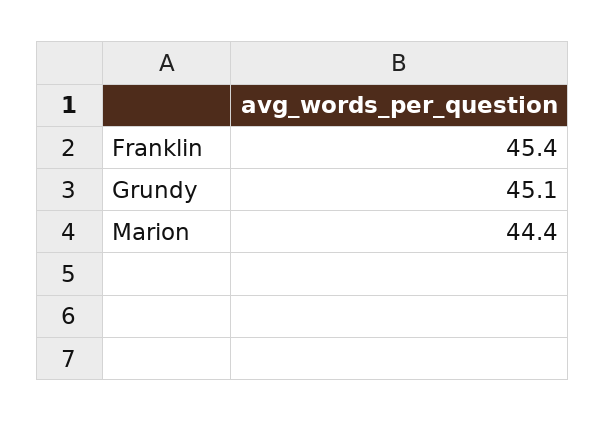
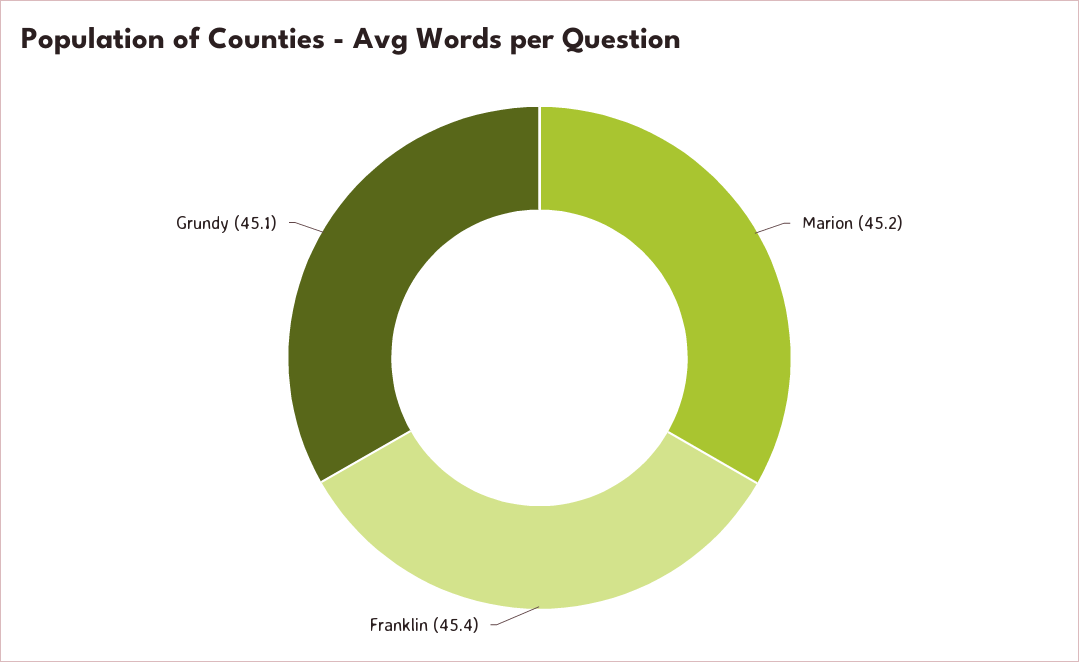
Marion: 44.4 -> 45.2

